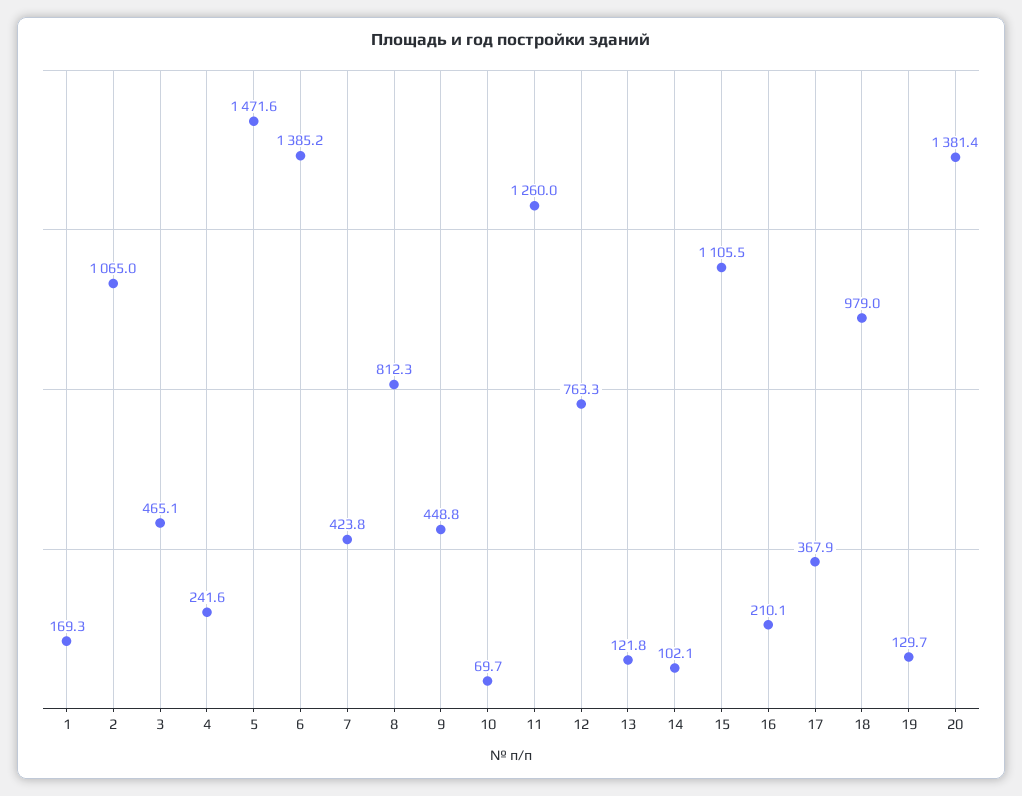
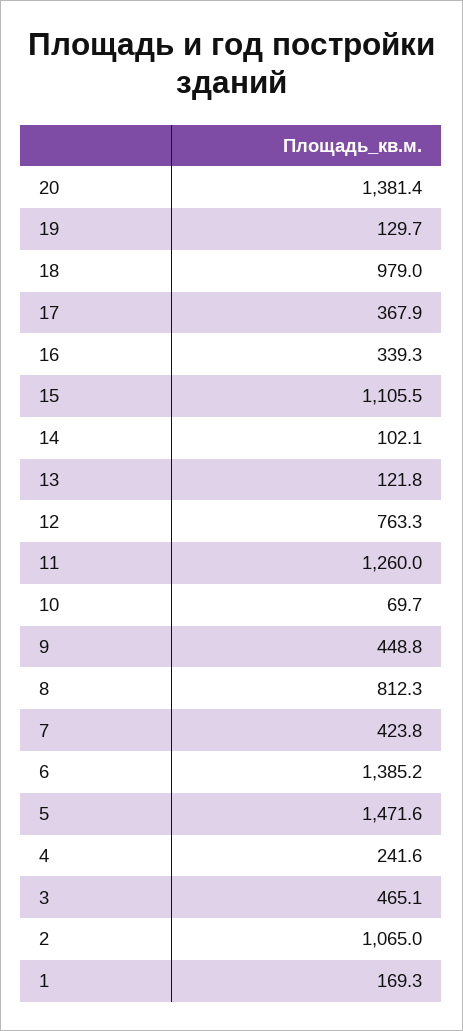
16: 210.1 -> 339.3

